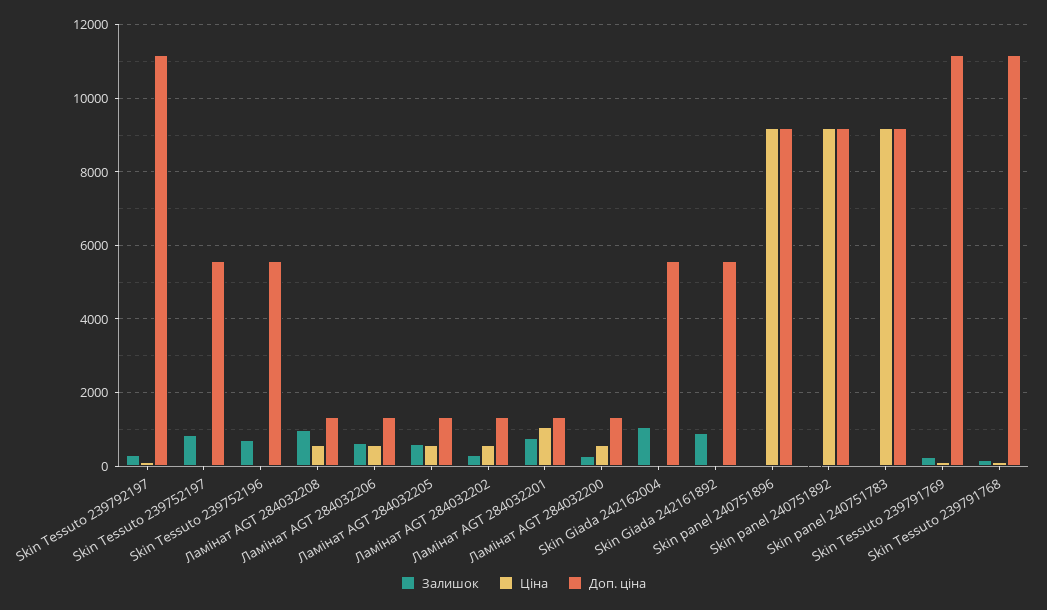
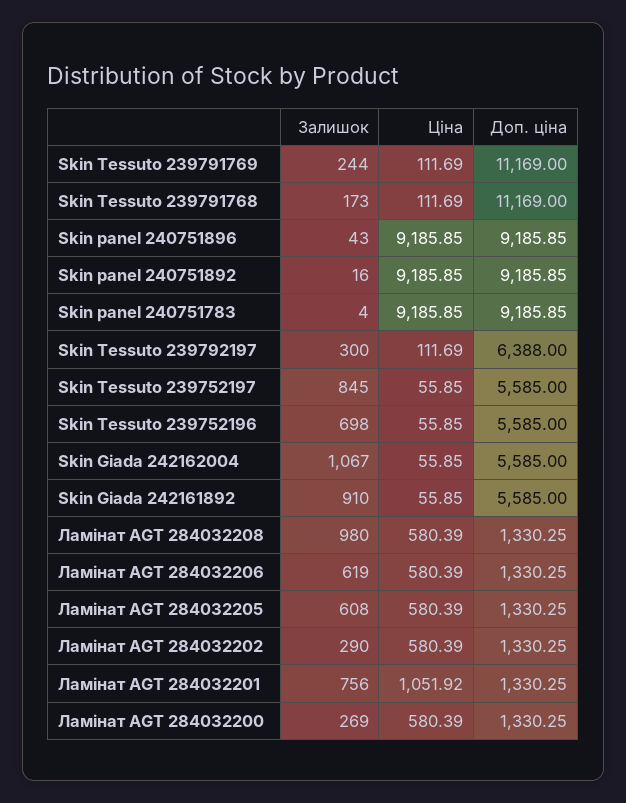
Доп. ціна, Skin Tessuto 239792197: 11200 -> 6388

